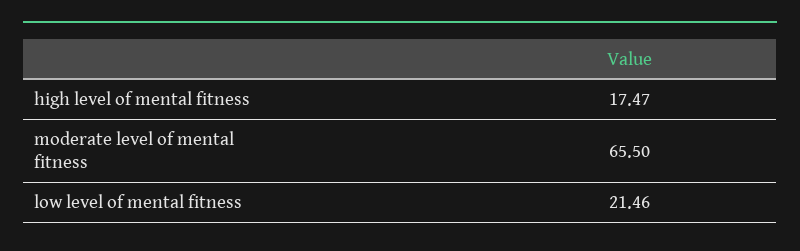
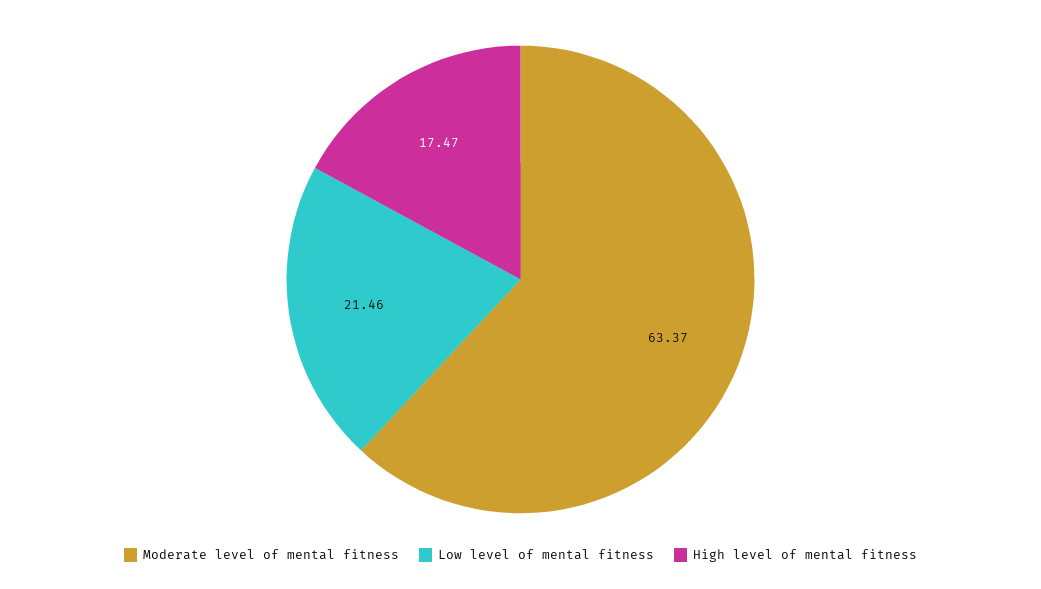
moderate level of mental fitness: 65.5 -> 63.37

